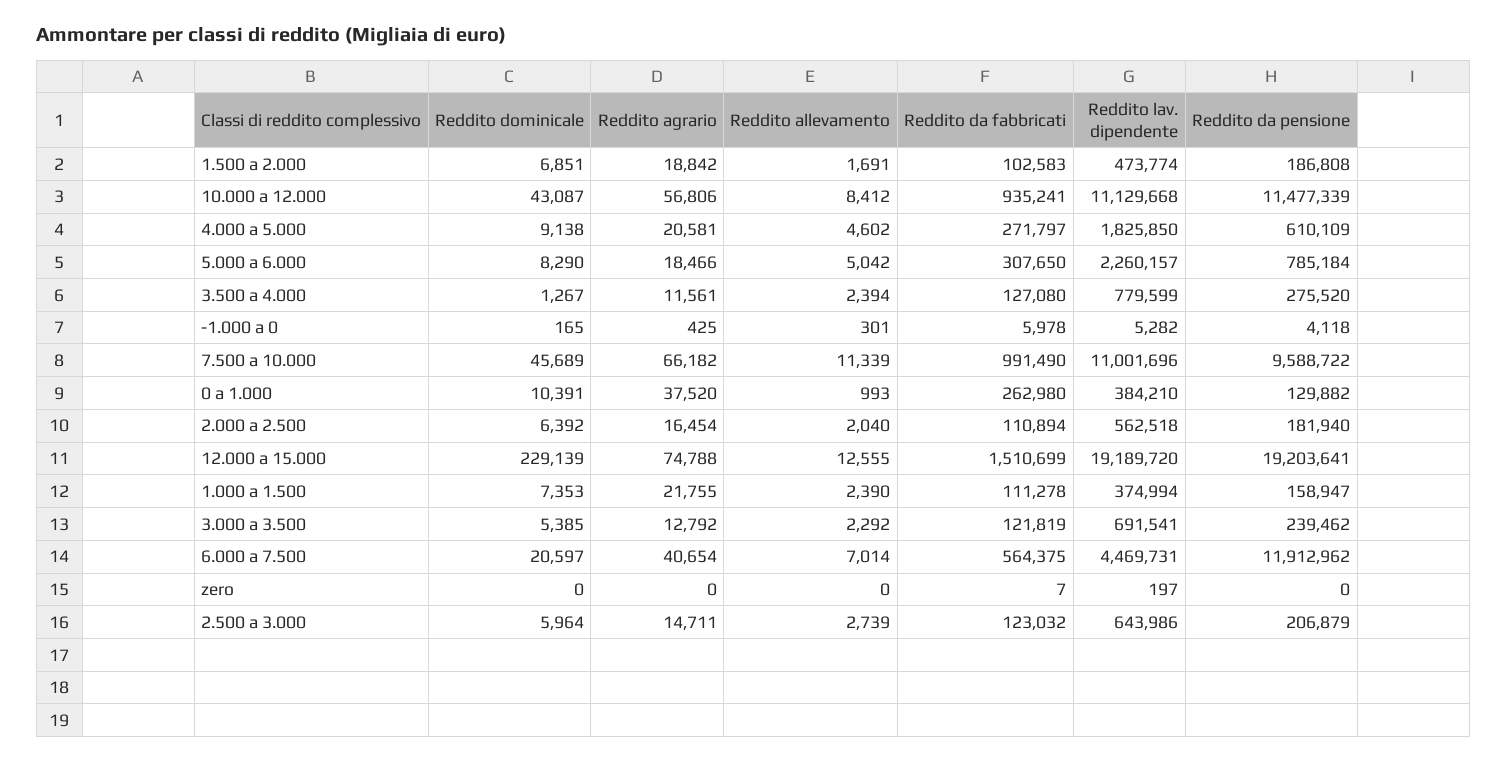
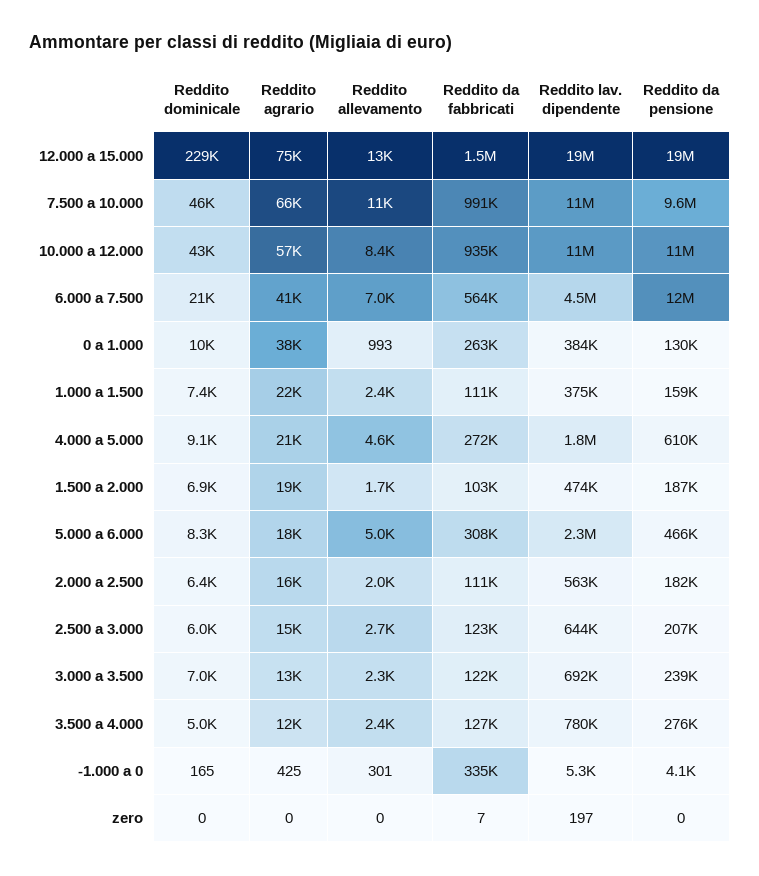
Reddito da pensione, 5.000 a 6.000: 785184 -> 466000
Reddito dominicale, 3.500 a 4.000: 1267 -> 5000
Reddito da fabbricati, -1.000 a 0: 5978 -> 335000
Reddito dominicale, 3.000 a 3.500: 5385 -> 7000

